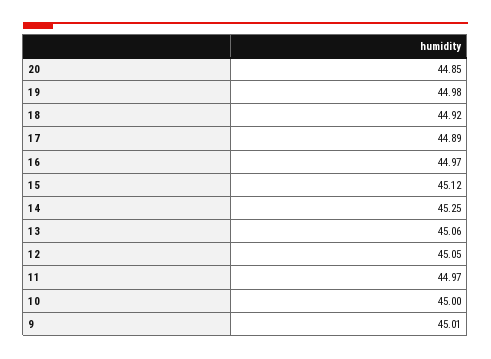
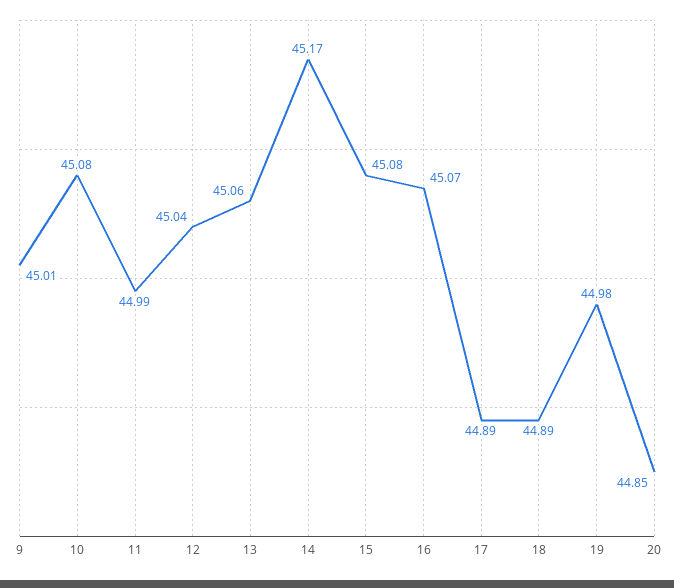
18: 44.92 -> 44.89
16: 44.97 -> 45.07
15: 45.12 -> 45.08
14: 45.25 -> 45.17
12: 45.05 -> 45.04
11: 44.97 -> 44.99
10: 45 -> 45.08

